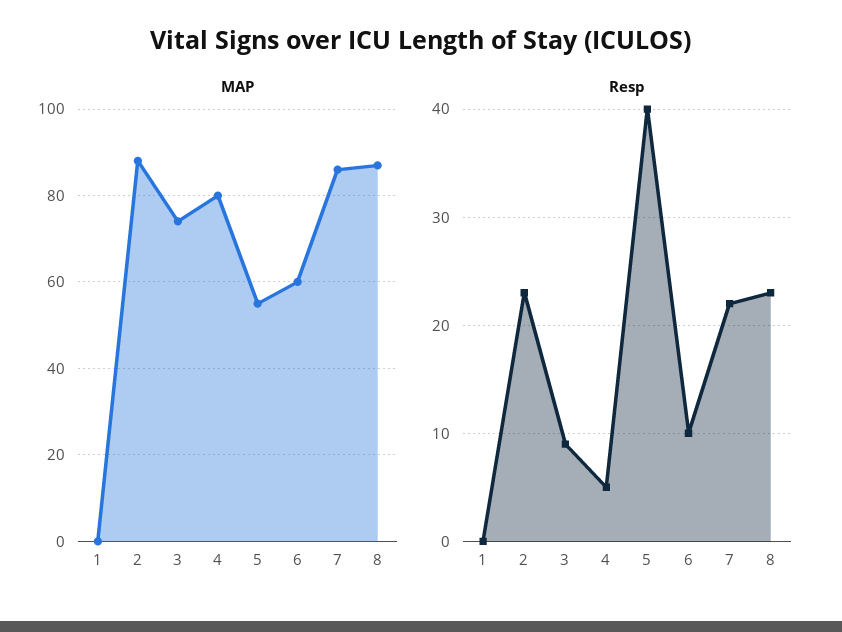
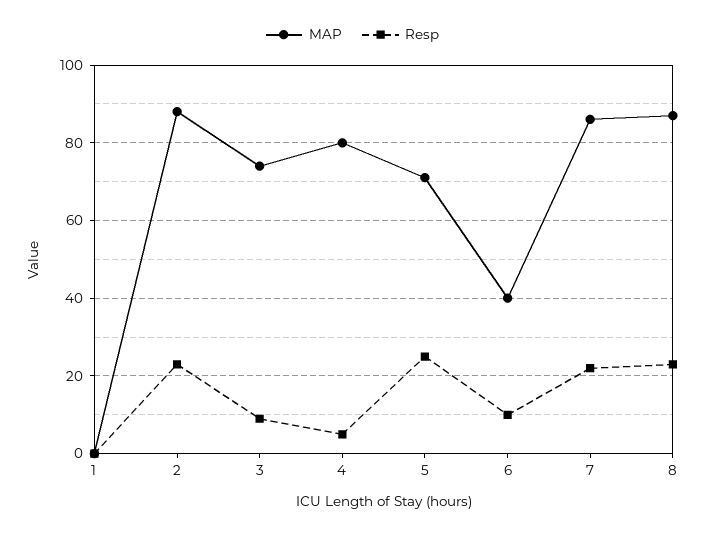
MAP, 5: 55 -> 70
MAP, 6: 60 -> 40
Resp, 5: 40 -> 25

